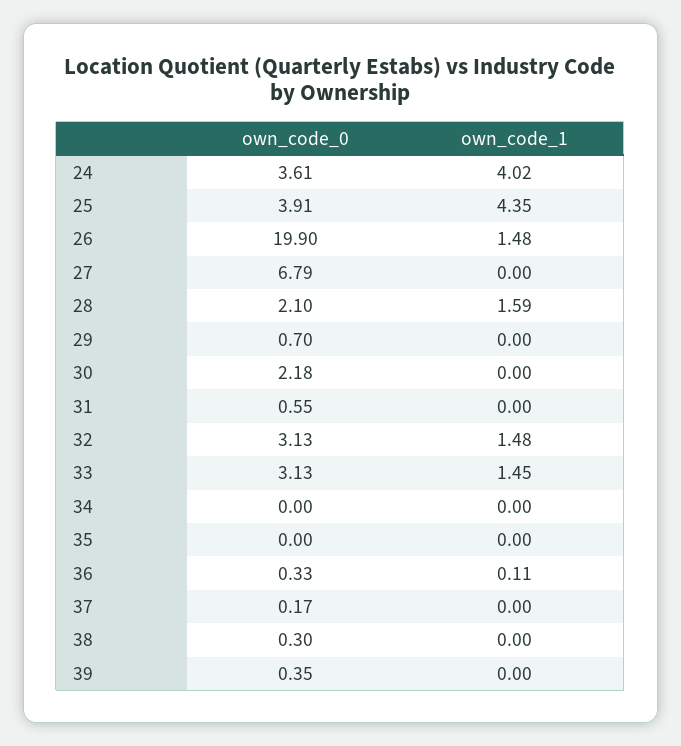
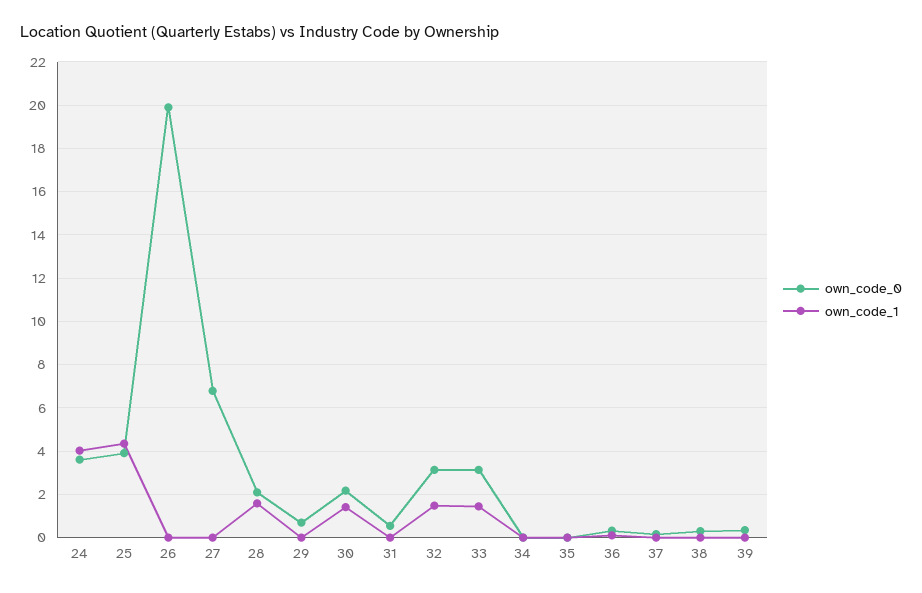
own_code_1, 26: 1.48 -> 0
own_code_1, 30: 0 -> 1.5

